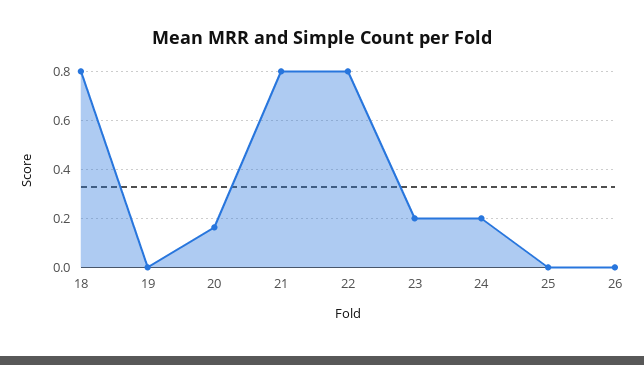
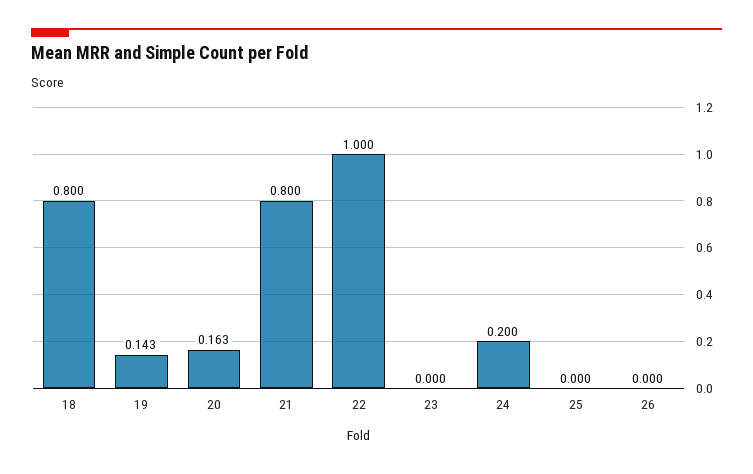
19: 0 -> 0.143
22: 0.8 -> 1
23: 0.2 -> 0

